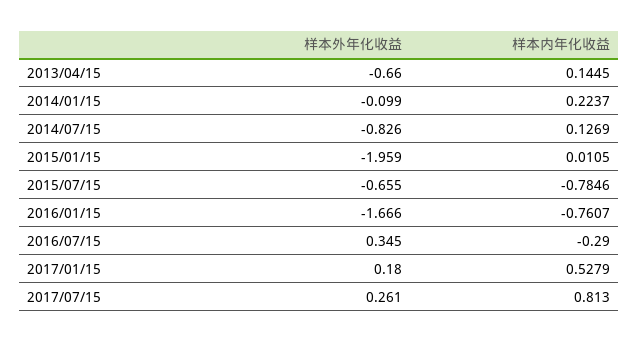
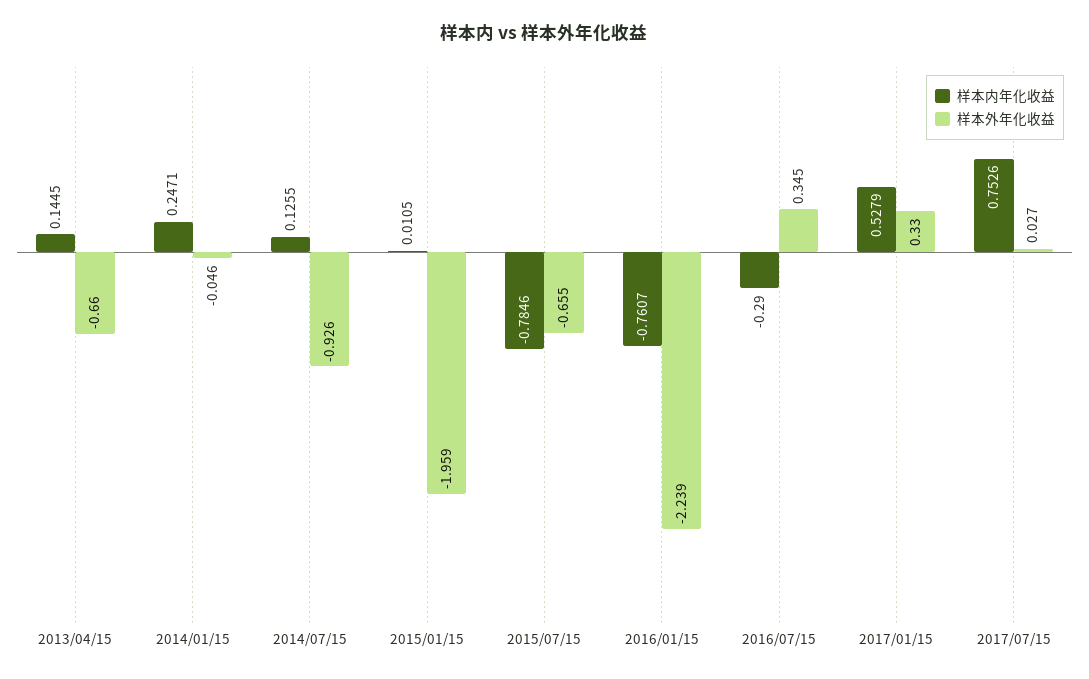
样本外年化收益, 2014/01/15: -0.099 -> -0.046
样本内年化收益, 2014/01/15: 0.2237 -> 0.2471
样本外年化收益, 2014/07/15: -0.826 -> -0.926
样本内年化收益, 2014/07/15: 0.1269 -> 0.1255
样本外年化收益, 2016/01/15: -1.666 -> -2.239
样本外年化收益, 2017/01/15: 0.18 -> 0.33
样本外年化收益, 2017/07/15: 0.261 -> 0.027
样本内年化收益, 2017/07/15: 0.813 -> 0.7526

